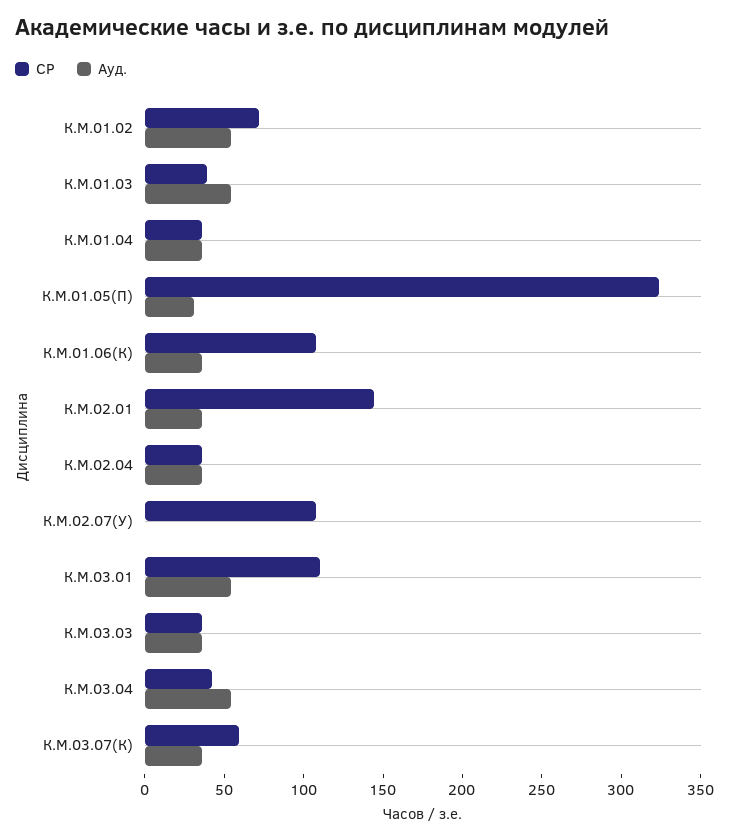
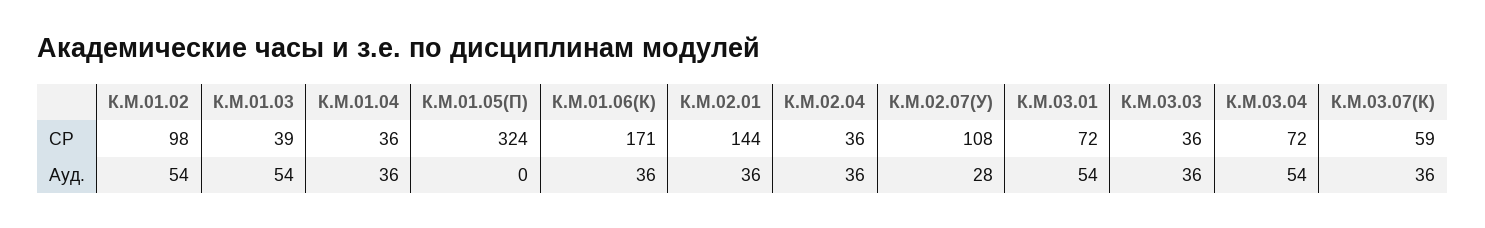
СР, К.М.01.02: 70 -> 98
Ауд., К.М.01.05(П): 30 -> 0
СР, К.М.01.06(К): 110 -> 171
Ауд., К.М.02.07(У): 0 -> 28
СР, К.М.03.01: 110 -> 72
СР, К.М.03.04: 40 -> 72

